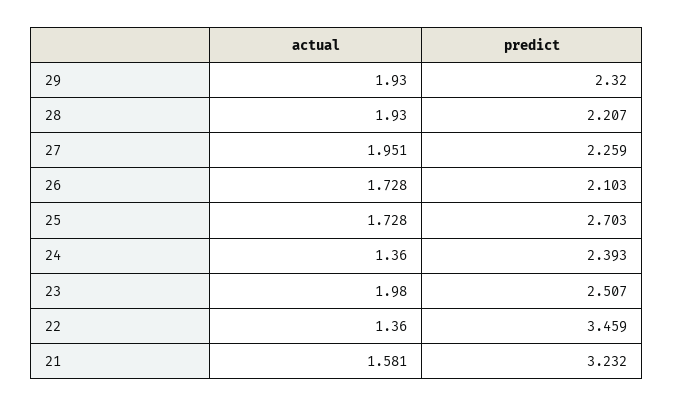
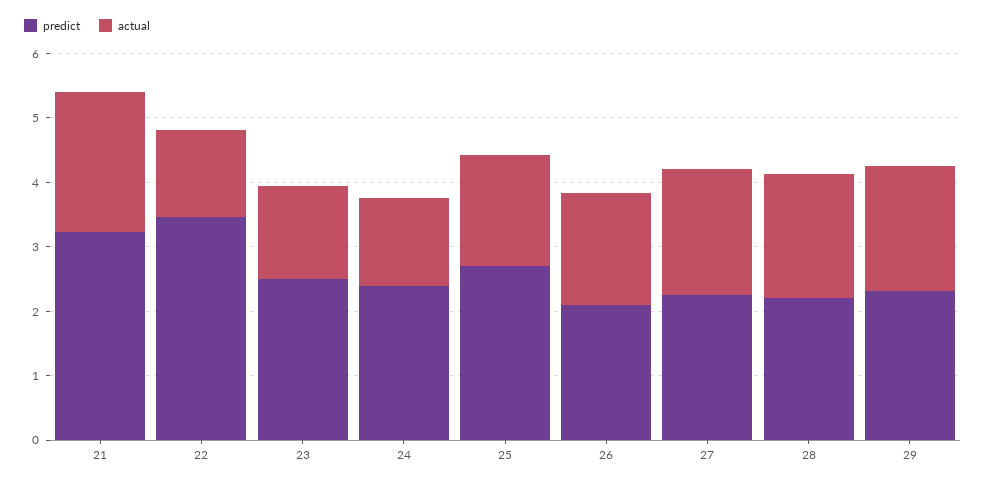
actual, 23: 1.98 -> 1.4
actual, 21: 1.581 -> 2.2

